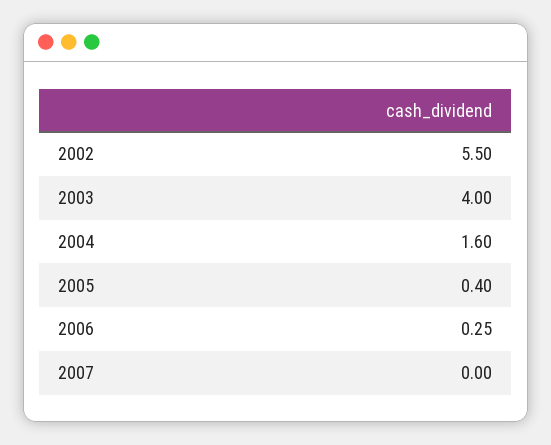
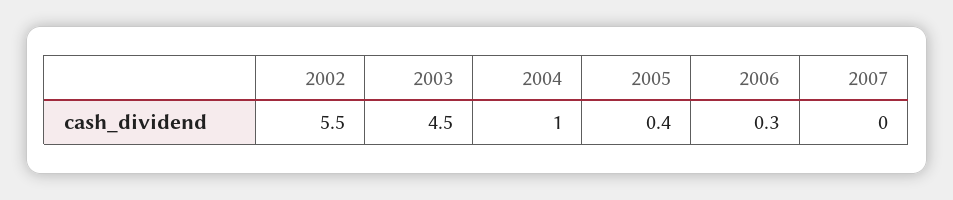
2003: 4 -> 4.5
2004: 1.6 -> 1

